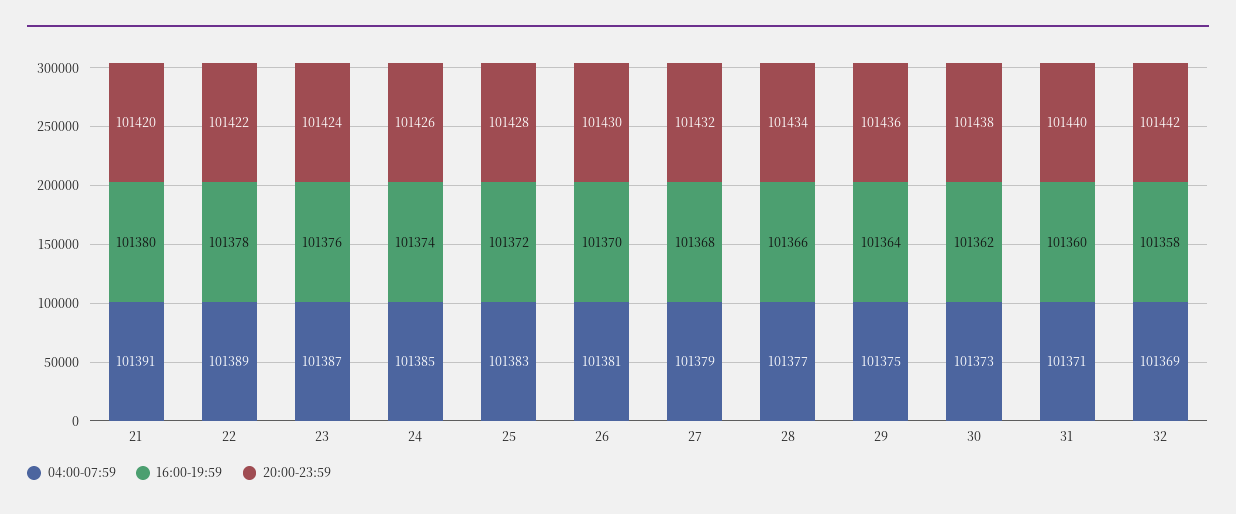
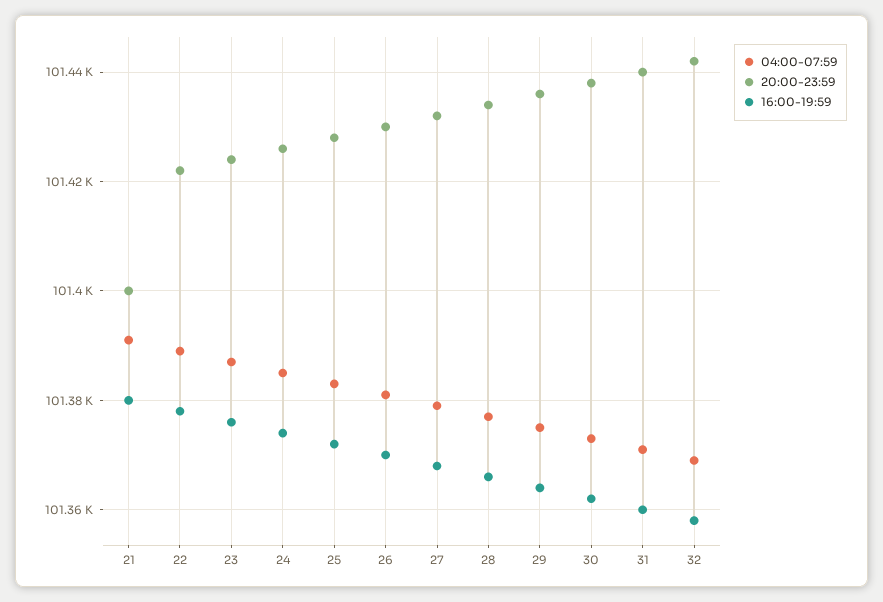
20:00-23:59, 21: 101420 -> 101400

